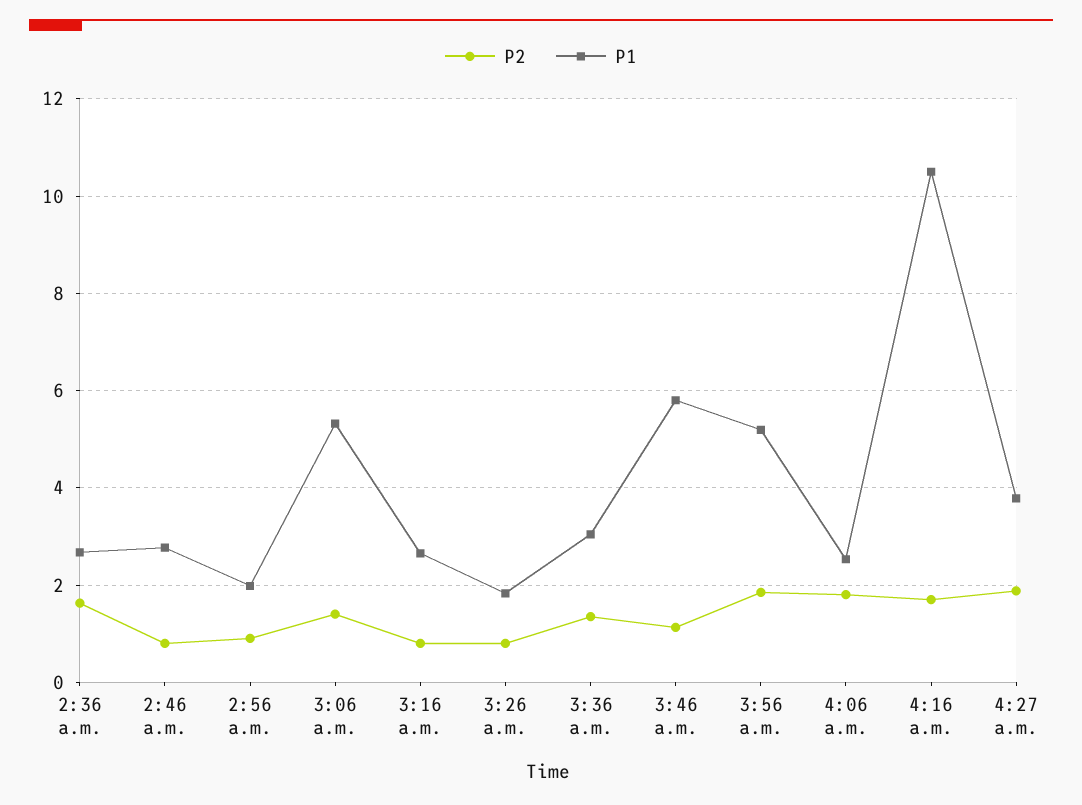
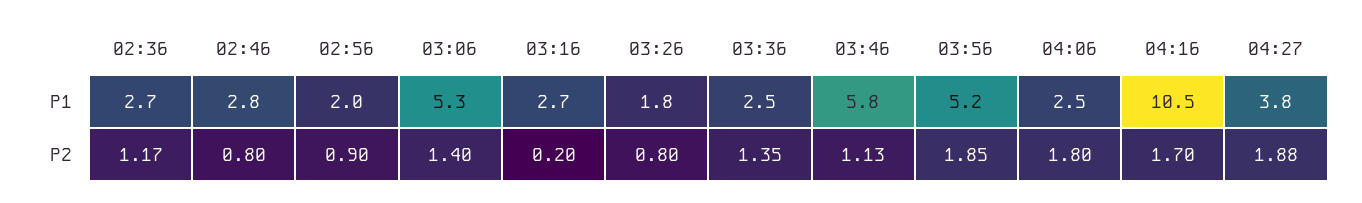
P2, 2:36 a.m.: 1.6 -> 1.17
P2, 3:16 a.m.: 0.8 -> 0.2
P1, 3:36 a.m.: 3 -> 2.5

